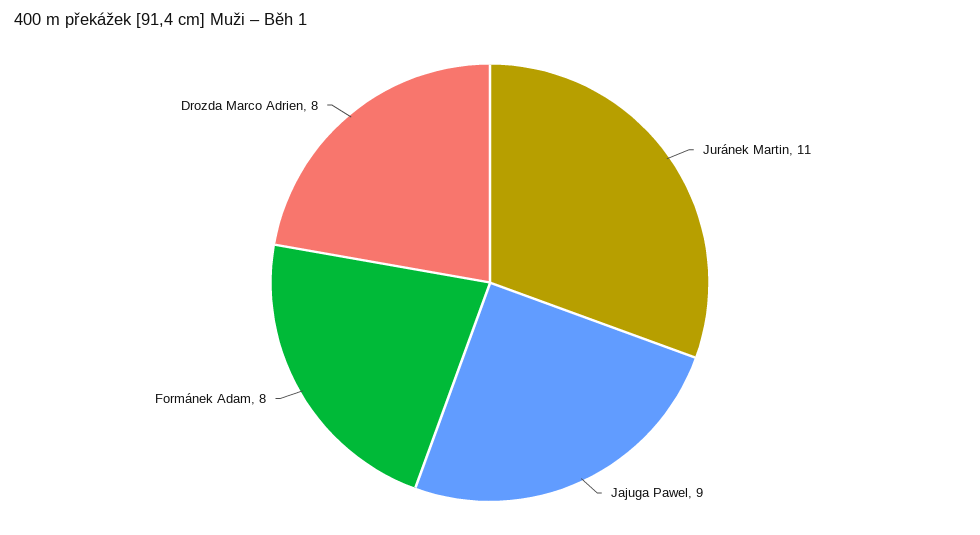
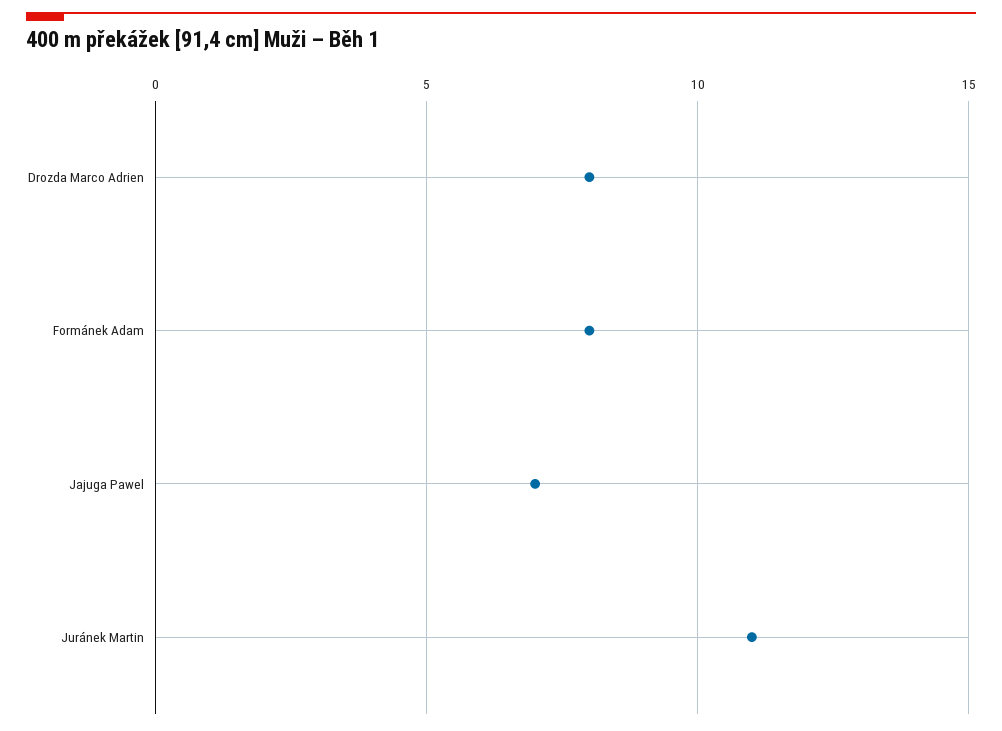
Jajuga Pawel: 9 -> 7

